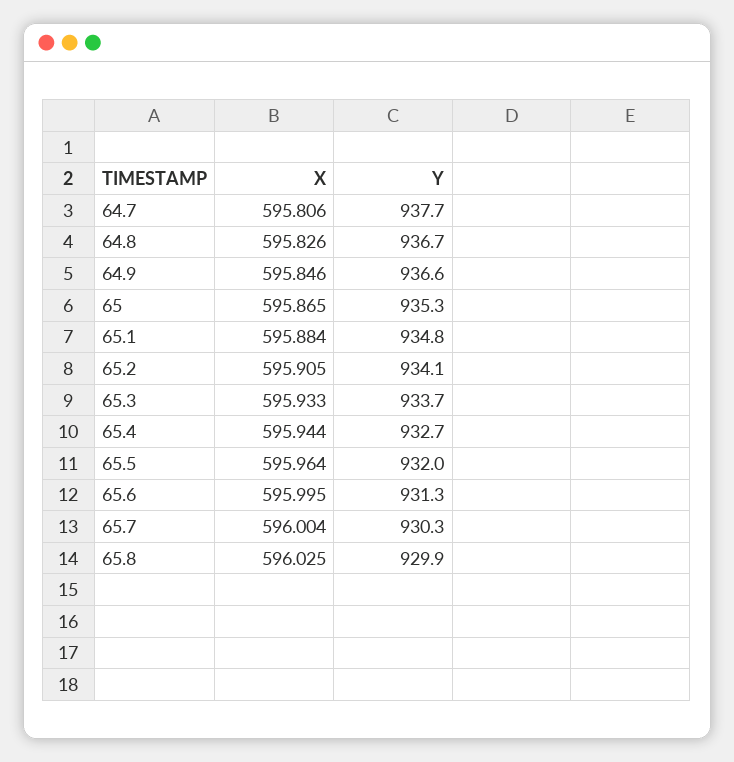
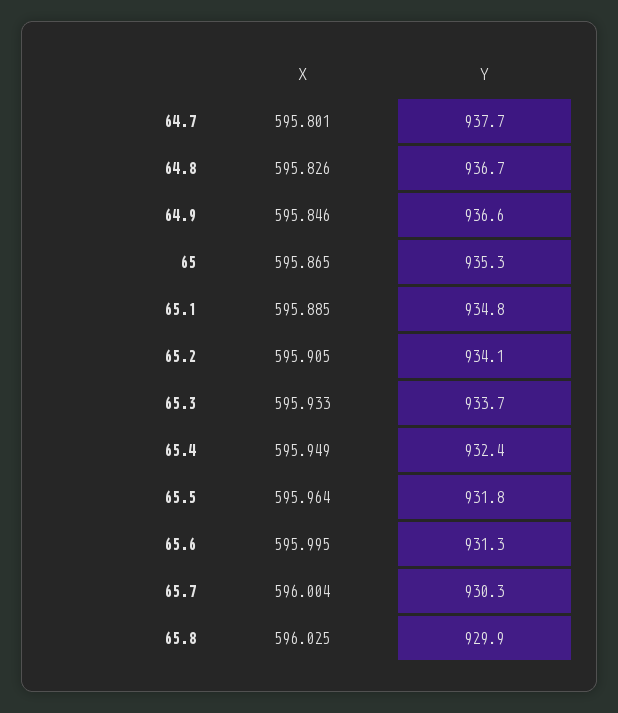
X, 64.7: 595.806 -> 595.801
X, 65.1: 595.884 -> 595.885
X, 65.4: 595.944 -> 595.949
Y, 65.4: 932.7 -> 932.4
Y, 65.5: 932 -> 931.8

